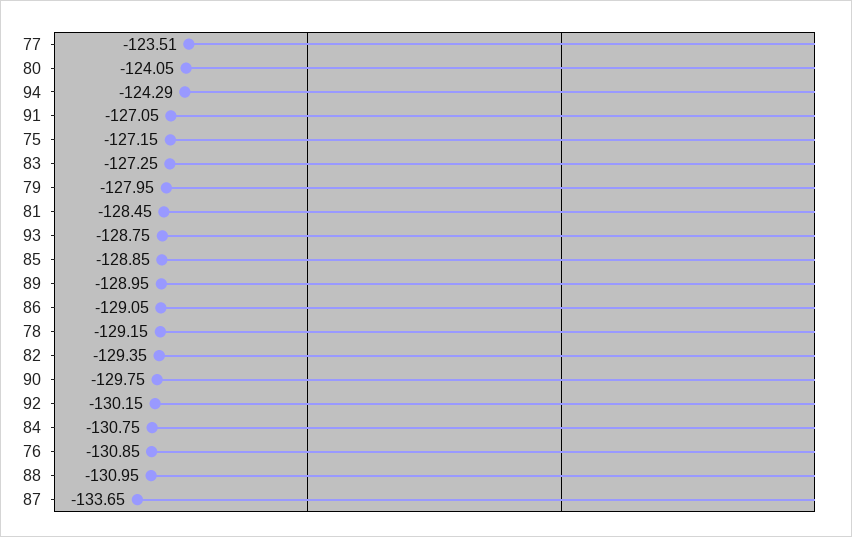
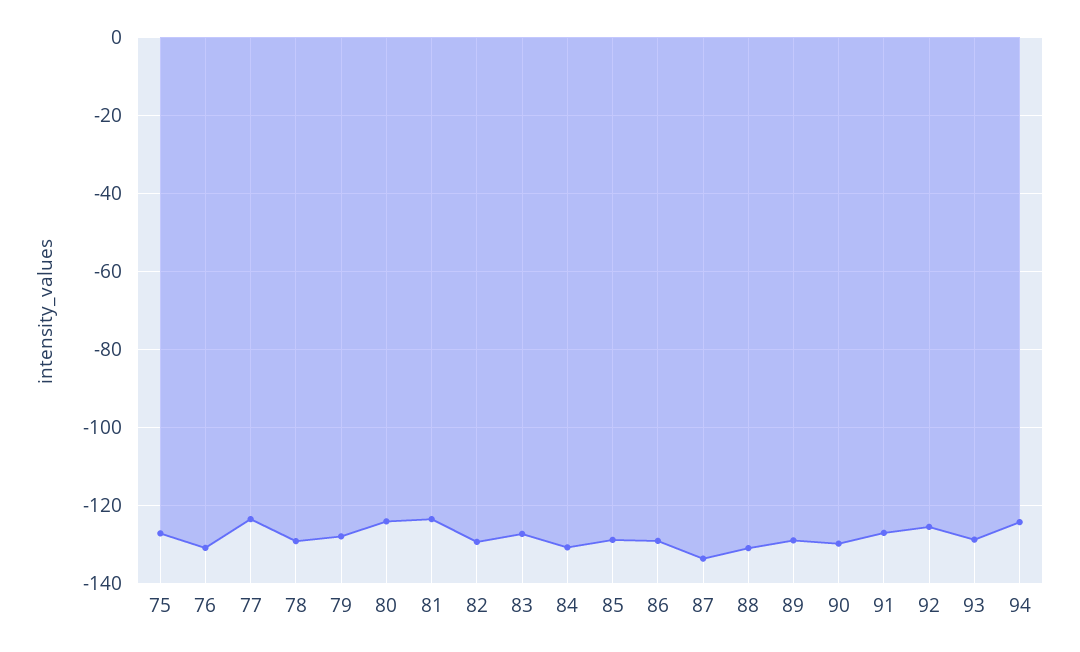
81: -128.45 -> -124
92: -130.15 -> -126

